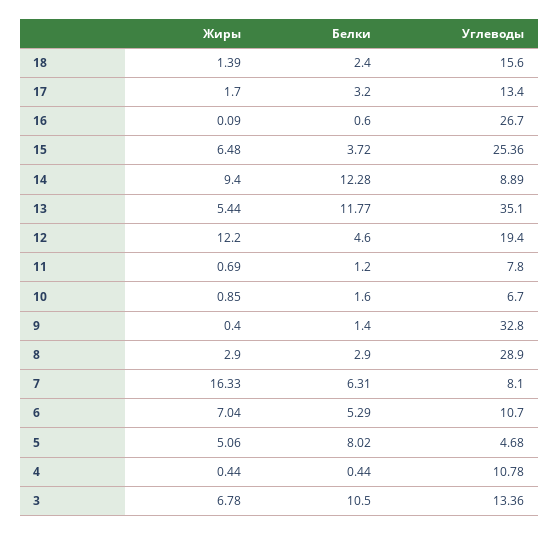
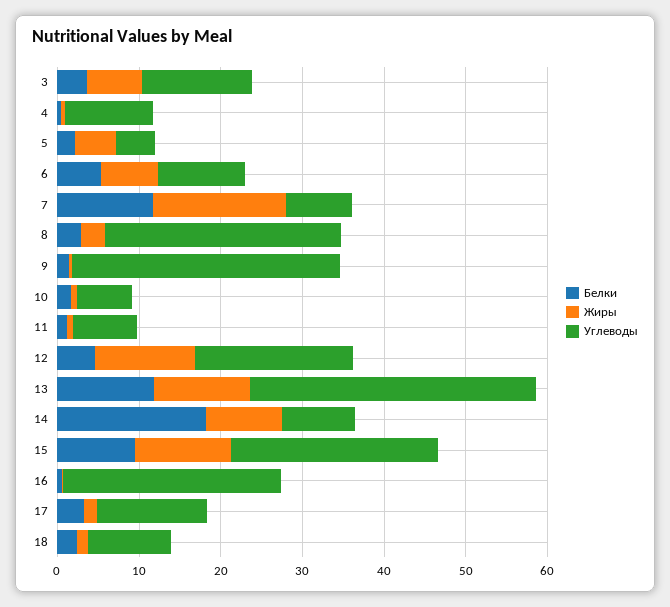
Углеводы, 18: 15.6 -> 10
Жиры, 15: 6.48 -> 12
Белки, 15: 3.72 -> 10
Белки, 14: 12.28 -> 18
Жиры, 13: 5.44 -> 12
Белки, 7: 6.31 -> 12
Белки, 5: 8.02 -> 2
Белки, 3: 10.5 -> 4

